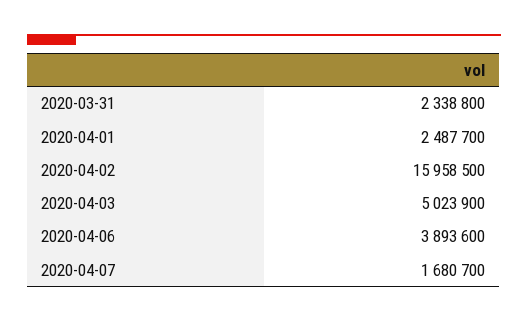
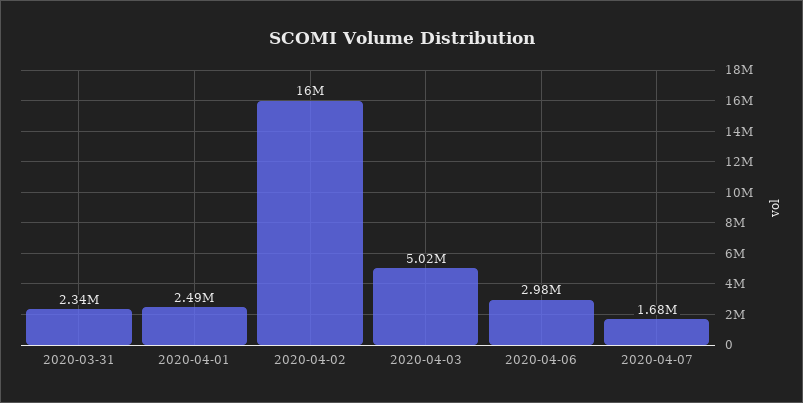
2020-04-06: 3893600 -> 2980000

